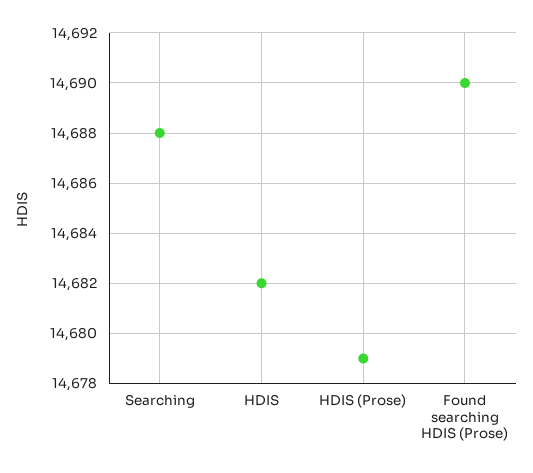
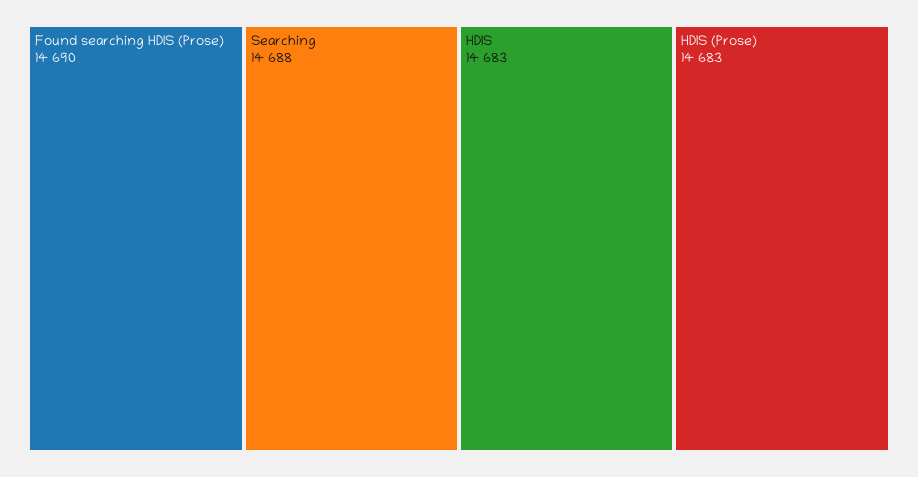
HDIS: 14682 -> 14683
HDIS (Prose): 14679 -> 14683

